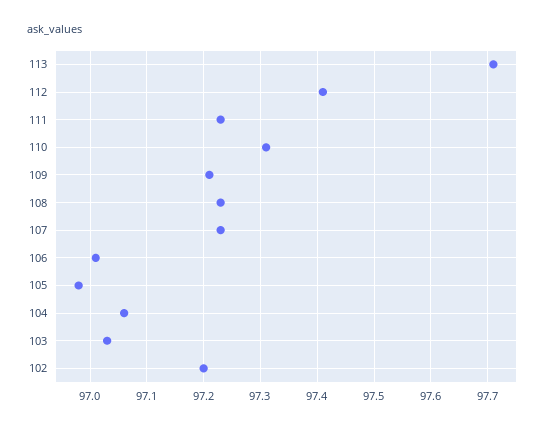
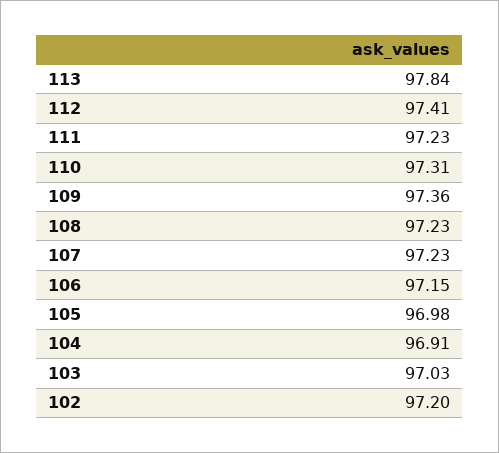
113: 97.7 -> 97.84
109: 97.2 -> 97.36
106: 97 -> 97.15
104: 97.05 -> 96.91

